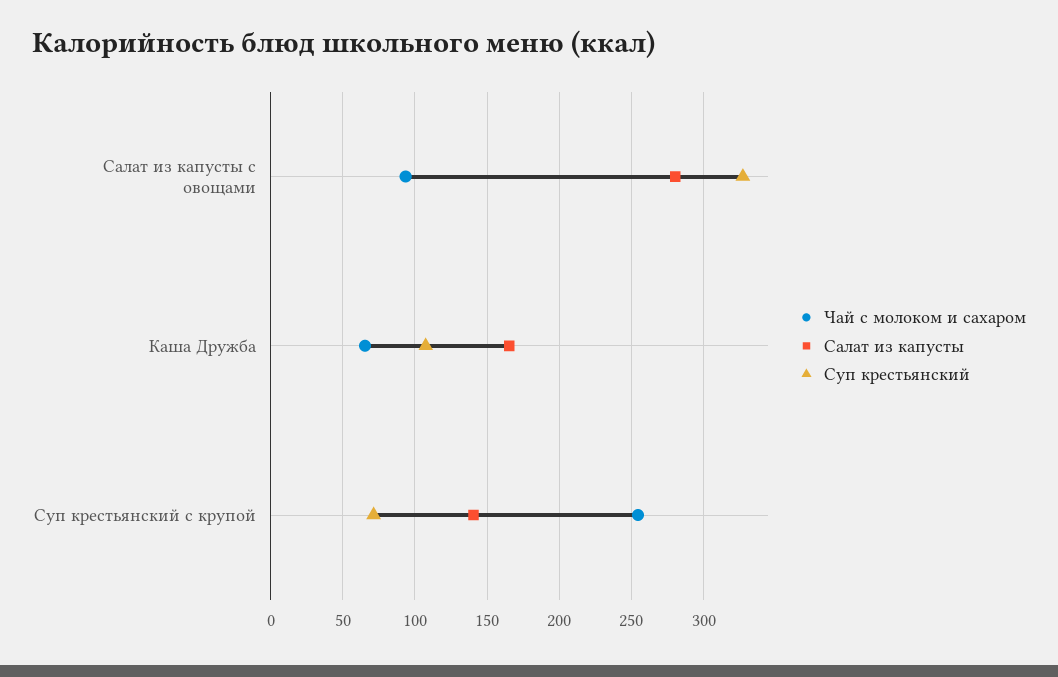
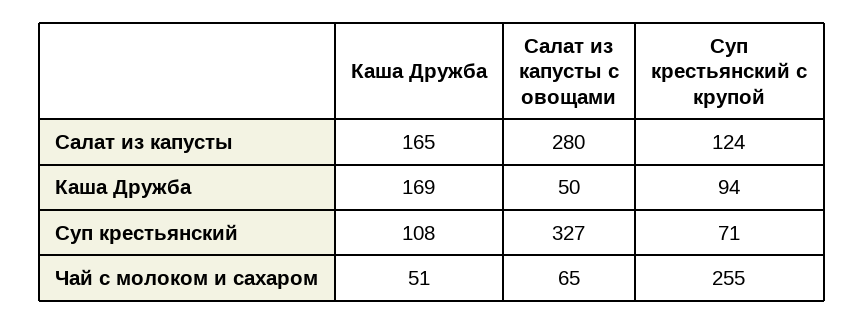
Чай с молоком и сахаром, Салат из капусты с овощами: 95 -> 65
Чай с молоком и сахаром, Каша Дружба: 65 -> 51
Салат из капусты, Суп крестьянский с крупой: 140 -> 124
Каша Дружба, Каша Дружба: none -> 169
Каша Дружба, Салат из капусты с овощами: none -> 50
Каша Дружба, Суп крестьянский с крупой: none -> 94

